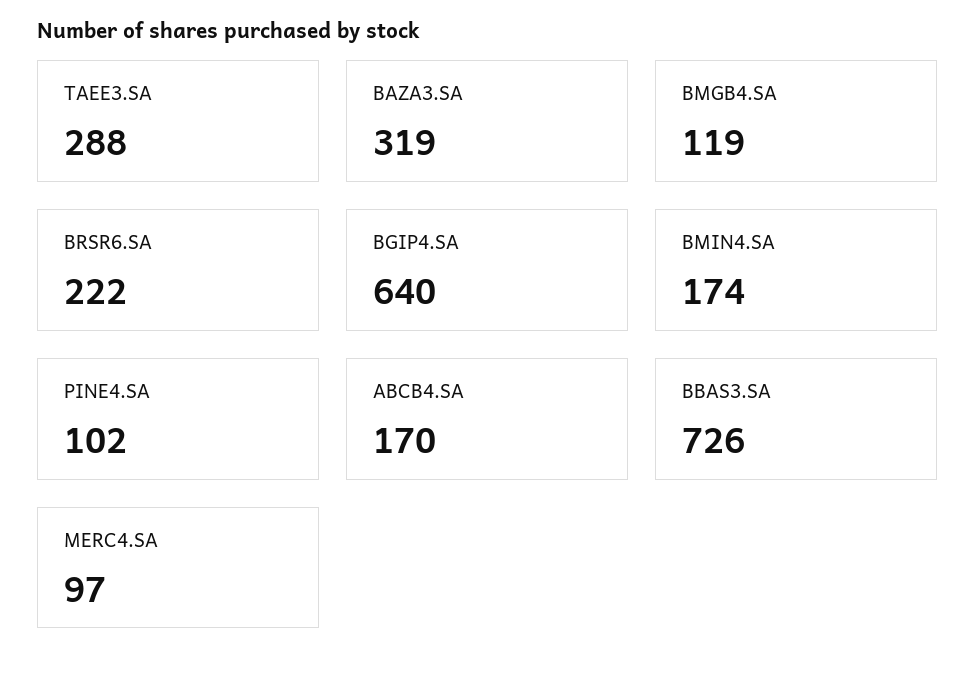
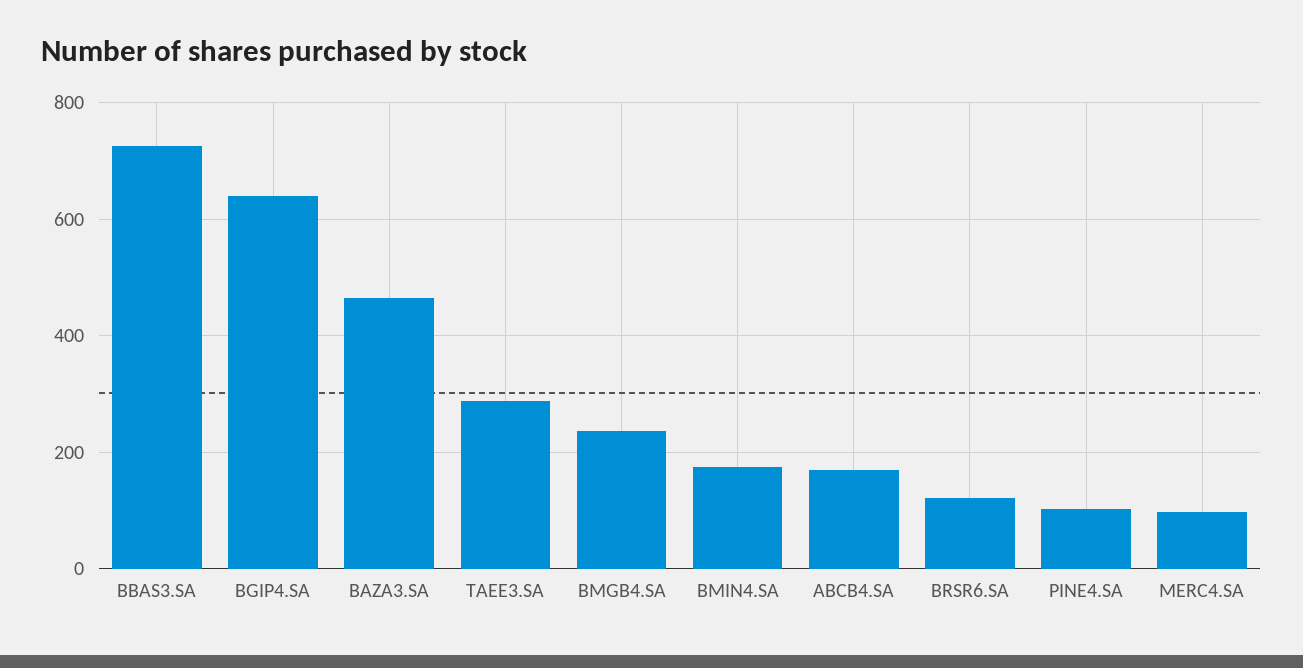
BAZA3.SA: 319 -> 460
BMGB4.SA: 119 -> 240
BRSR6.SA: 222 -> 120

